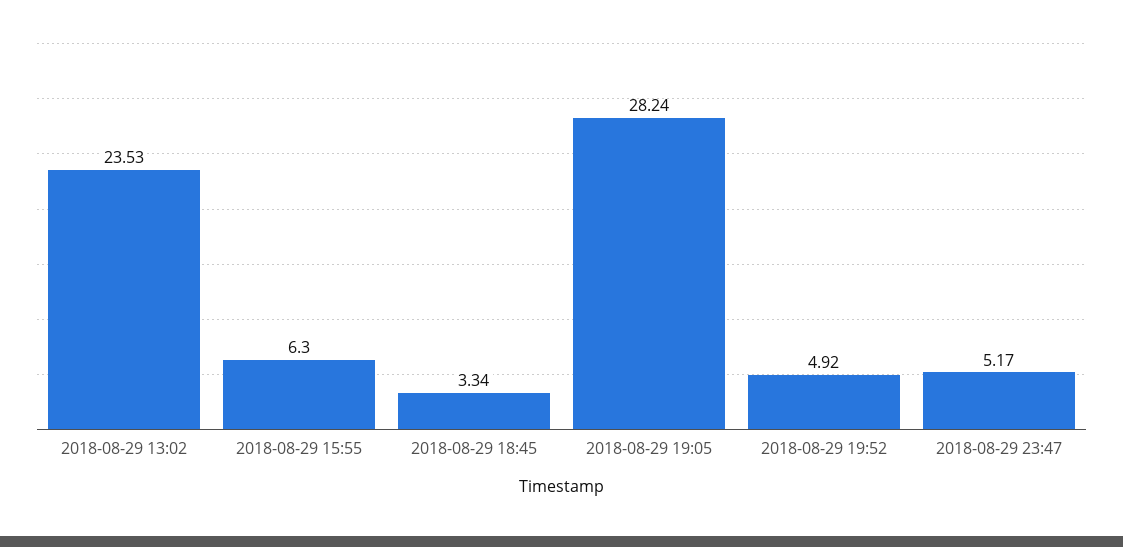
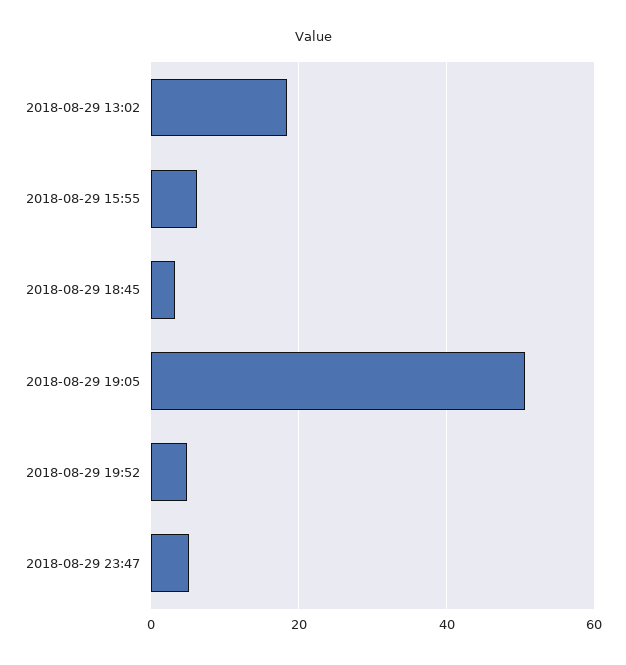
2018-08-29 13:02: 23.53 -> 18
2018-08-29 19:05: 28.24 -> 50

